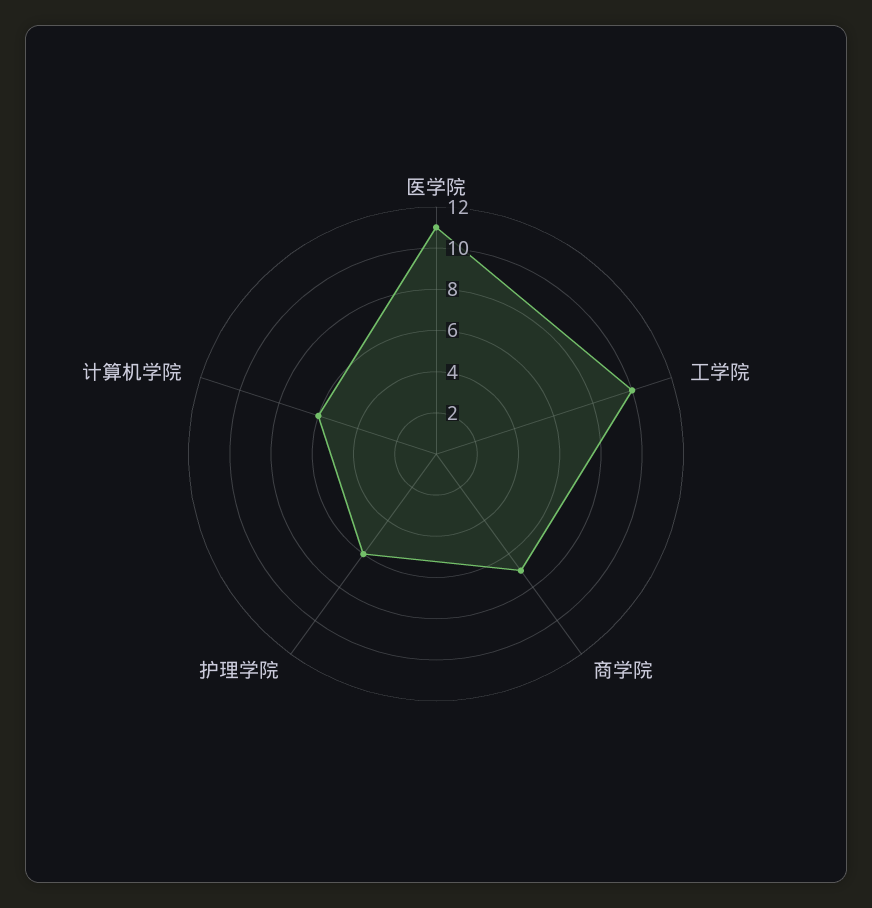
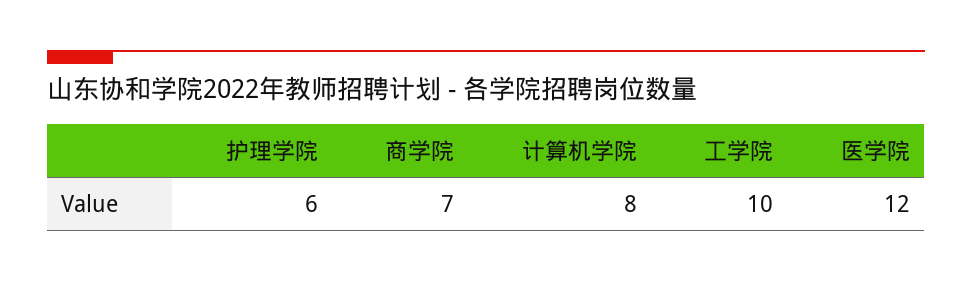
医学院: 11 -> 12
计算机学院: 6 -> 8

